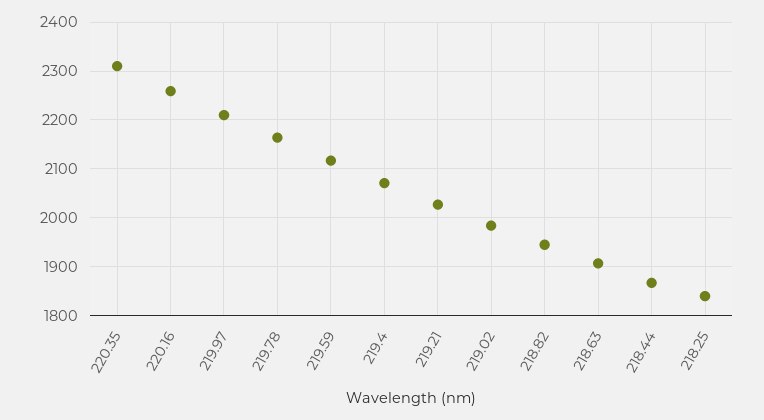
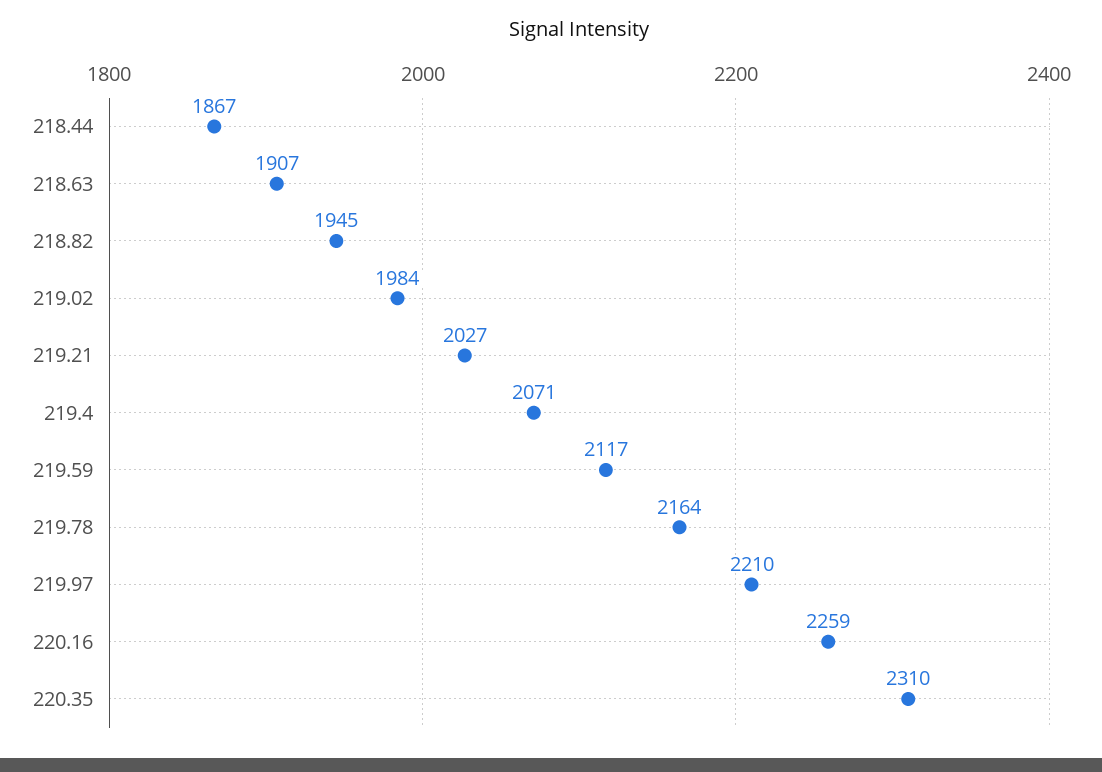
218.25: 1840 -> none

